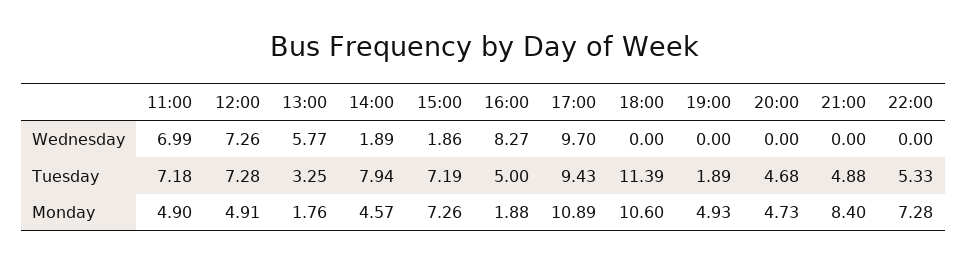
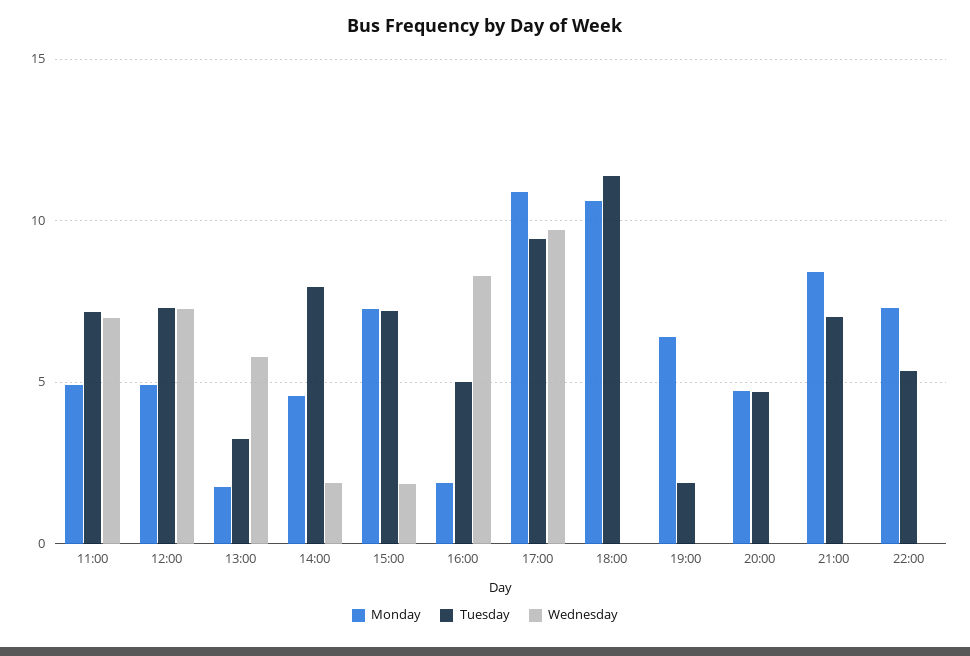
Tuesday, 21:00: 4.88 -> 7
Monday, 19:00: 4.93 -> 6.5

